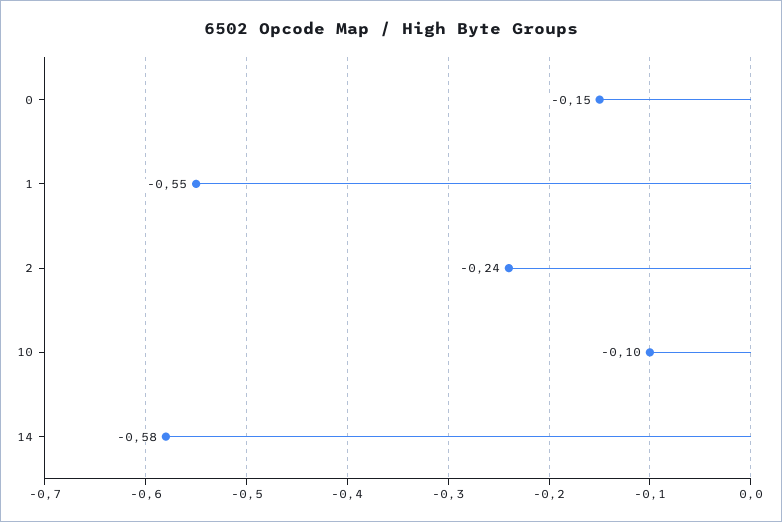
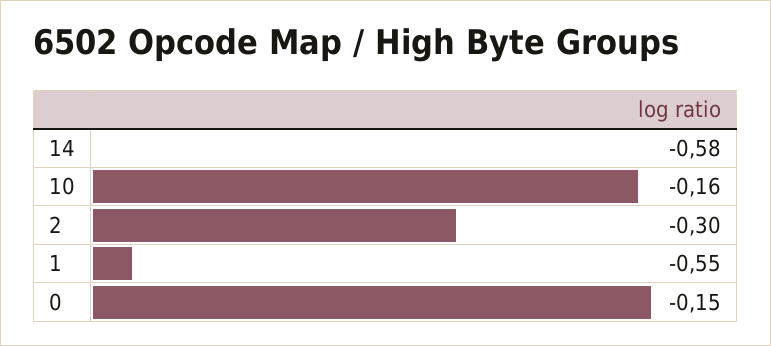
2: -0.24 -> -0.3
10: -0.1 -> -0.16

